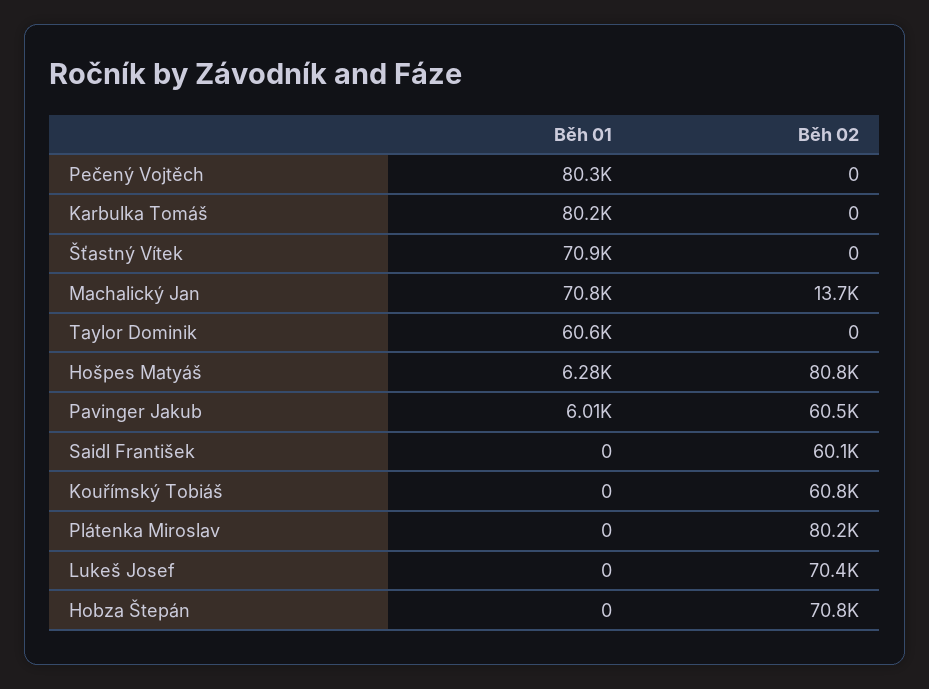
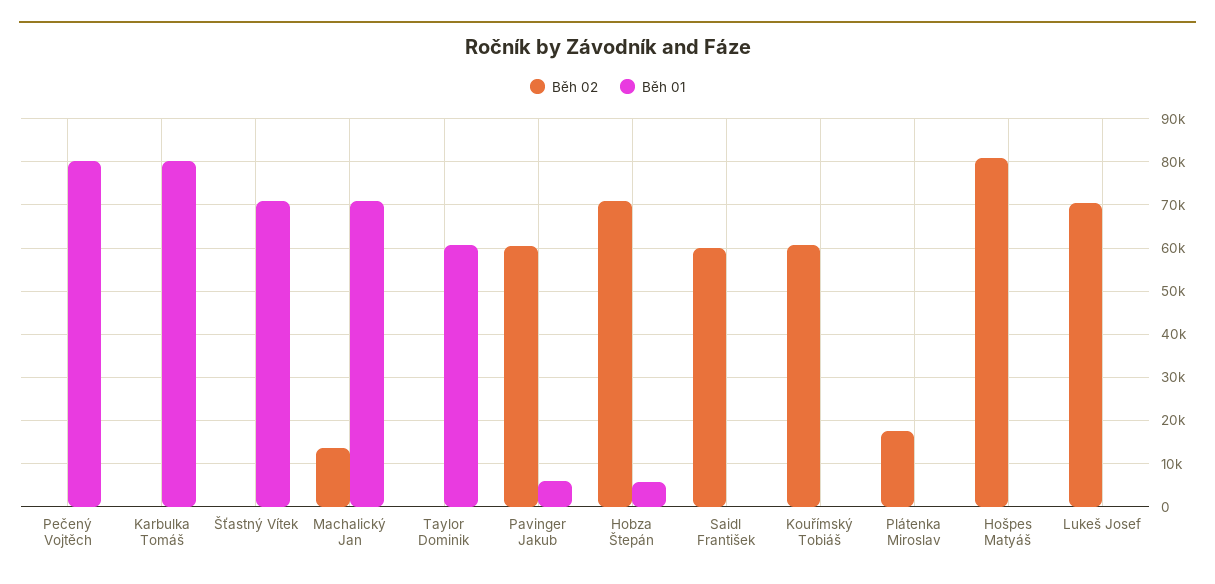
Běh 01, Hošpes Matyáš: 6280 -> 0
Běh 02, Plátenka Miroslav: 80200 -> 18000
Běh 01, Hobza Štepán: 0 -> 6000

